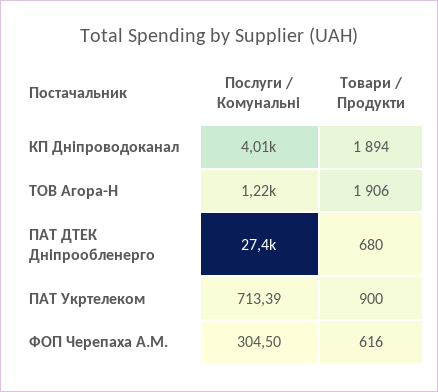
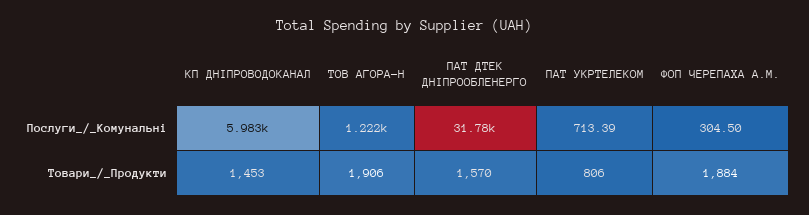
Послуги / Комунальні, КП Дніпроводоканал: 4010 -> 5983
Товари / Продукти, КП Дніпроводоканал: 1894 -> 1453
Послуги / Комунальні, ПАТ ДТЕК Дніпрообленерго: 27400 -> 31780
Товари / Продукти, ПАТ ДТЕК Дніпрообленерго: 680 -> 1570
Товари / Продукти, ПАТ Укртелеком: 900 -> 806
Товари / Продукти, ФОП Черепаха А.М.: 616 -> 1884

